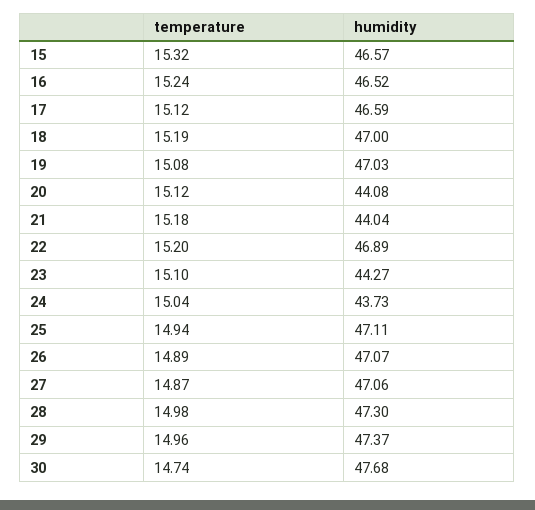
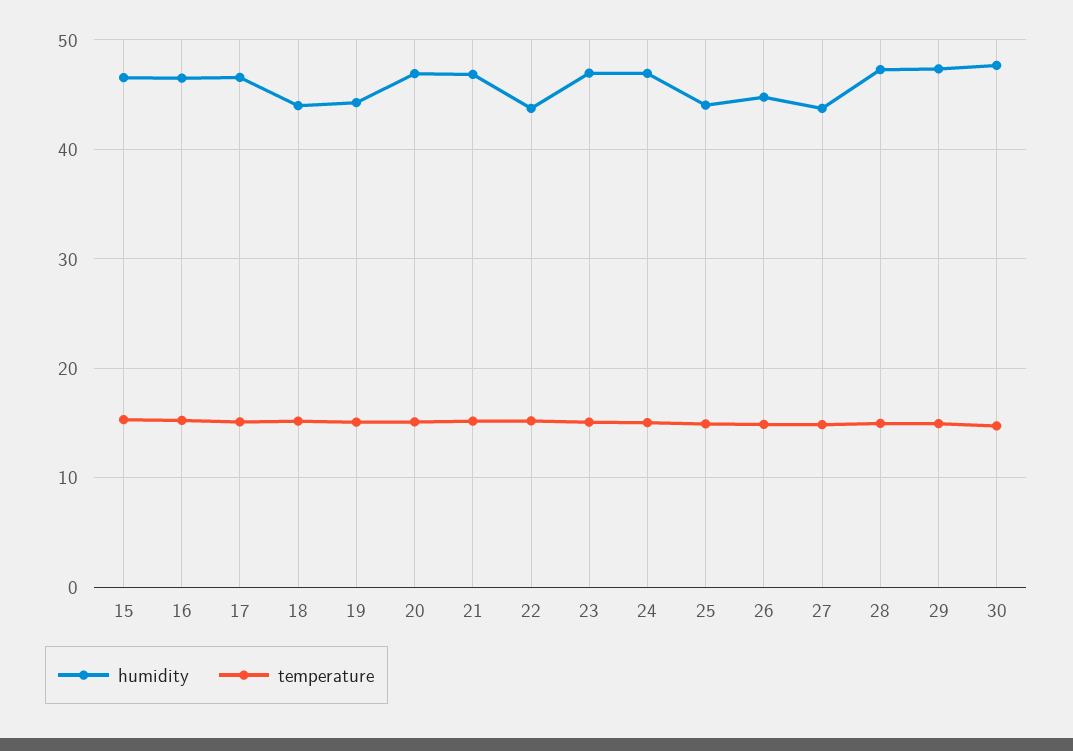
humidity, 18: 47 -> 44
humidity, 19: 47.03 -> 44
humidity, 20: 44.08 -> 47
humidity, 21: 44.04 -> 47
humidity, 22: 46.89 -> 44
humidity, 23: 44.27 -> 47
humidity, 24: 43.73 -> 47
humidity, 25: 47.11 -> 44
humidity, 26: 47.07 -> 45
humidity, 27: 47.06 -> 44

